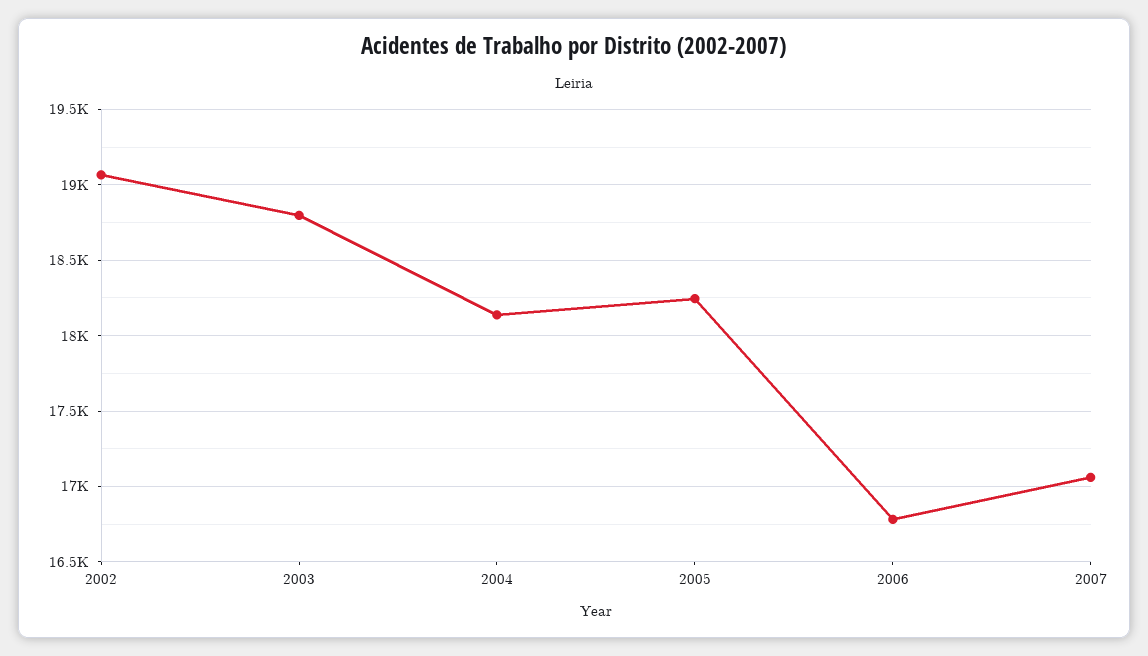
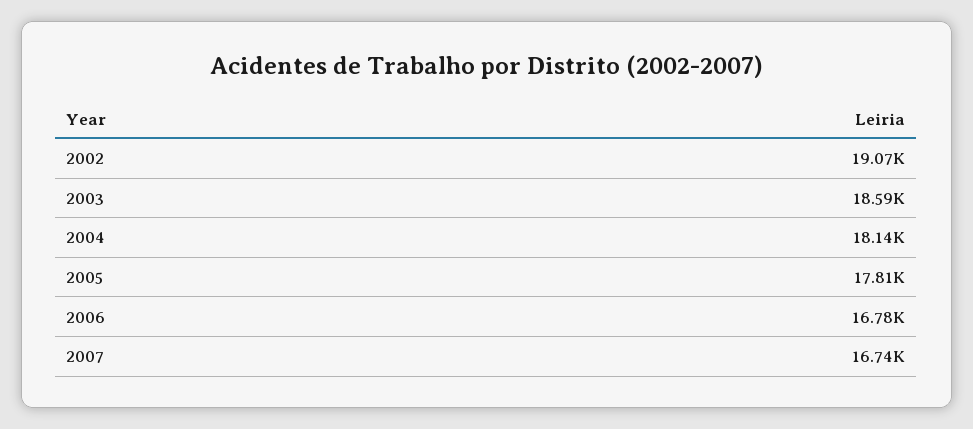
2003: 18800 -> 18590
2005: 18250 -> 17810
2007: 17050 -> 16740

